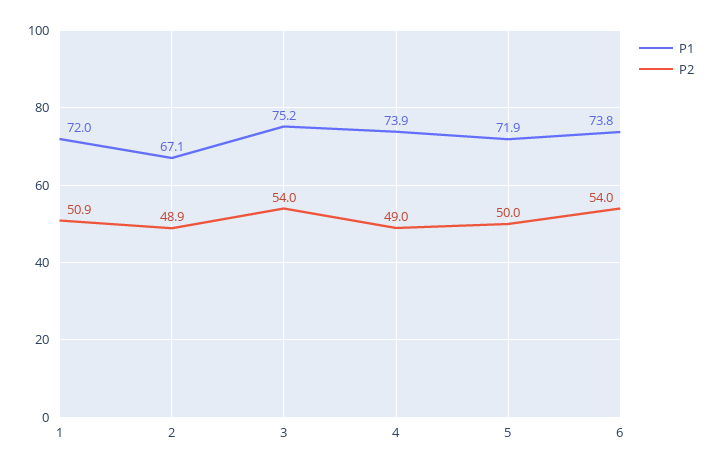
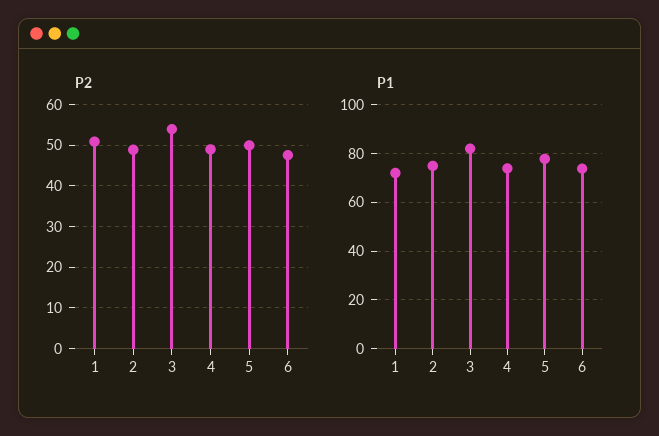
P1, 2: 67.1 -> 75
P1, 3: 75.2 -> 82.5
P1, 5: 71.9 -> 77.5
P2, 6: 54 -> 48

